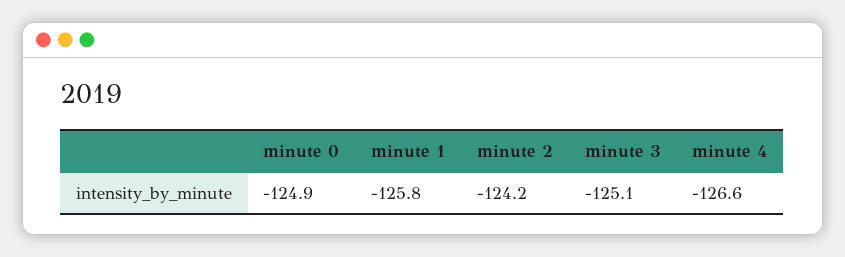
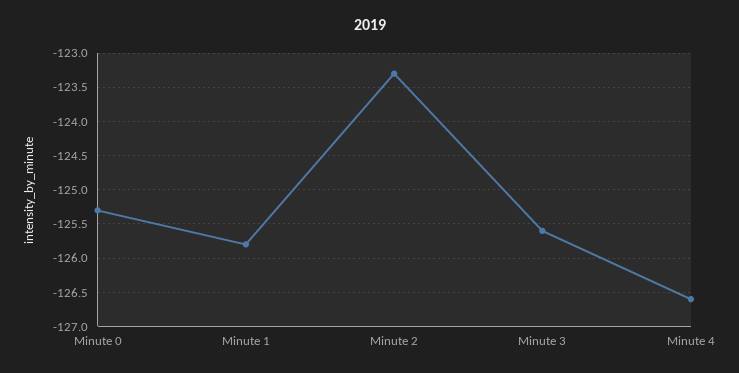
minute 0: -124.9 -> -125.3
minute 2: -124.2 -> -123.3
minute 3: -125.1 -> -125.6

